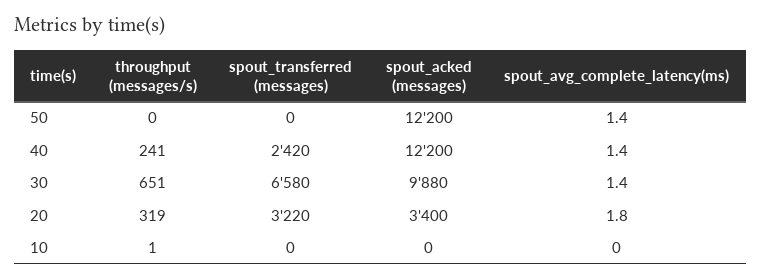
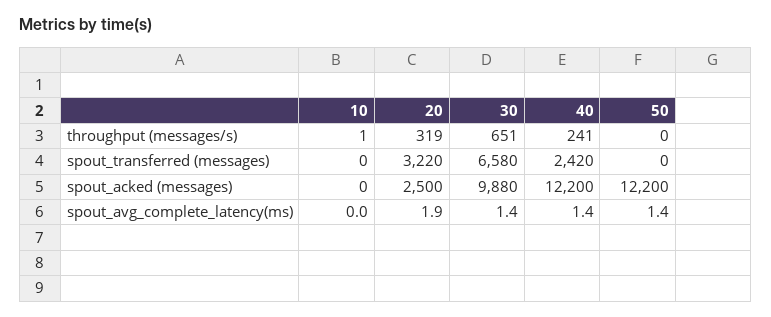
spout_acked (messages), 20: 3400 -> 2500
spout_avg_complete_latency(ms), 20: 1.8 -> 1.9

